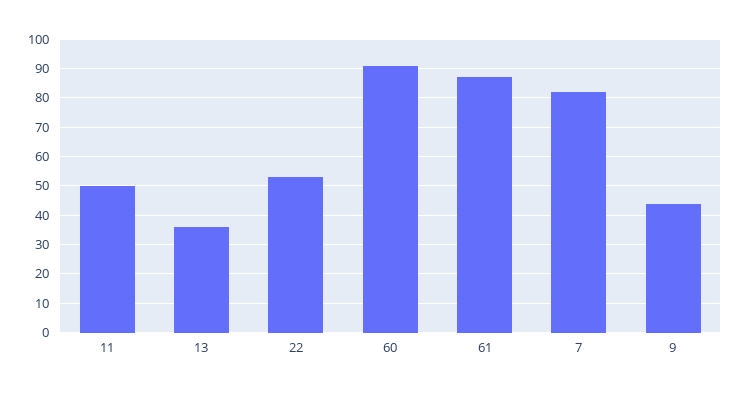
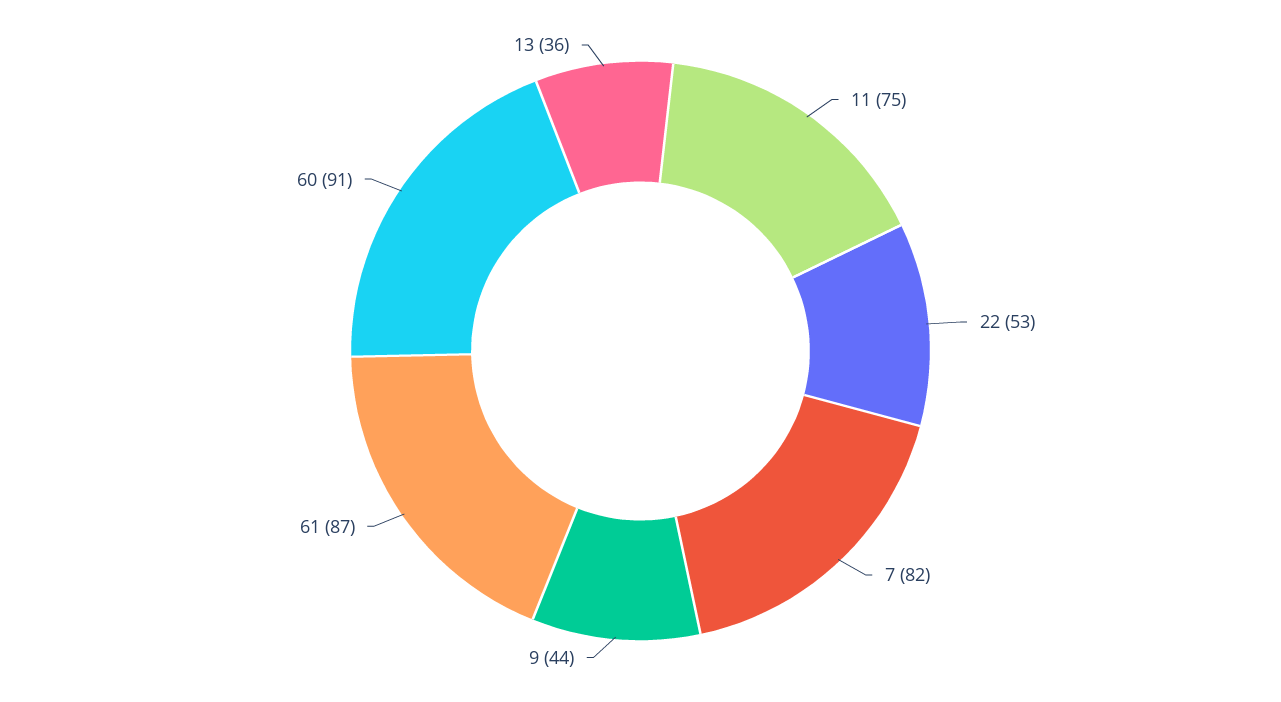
11: 50 -> 75

